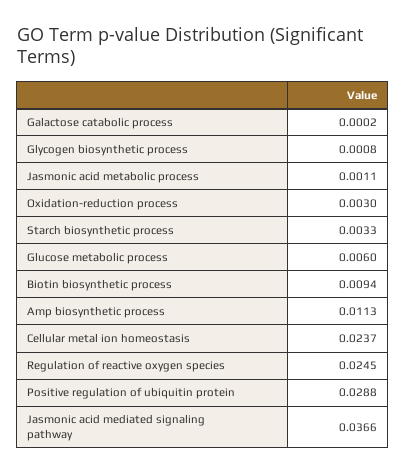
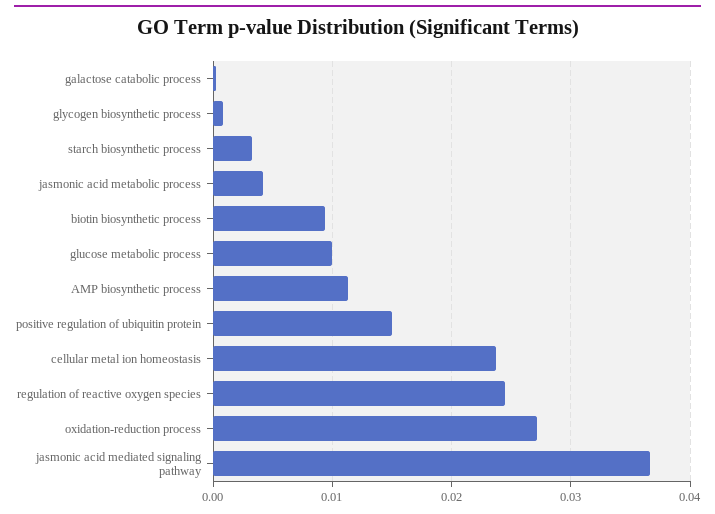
Jasmonic acid metabolic process: 0.0011 -> 0.004
Oxidation-reduction process: 0.003 -> 0.027
Glucose metabolic process: 0.006 -> 0.01
Positive regulation of ubiquitin protein: 0.0288 -> 0.015

